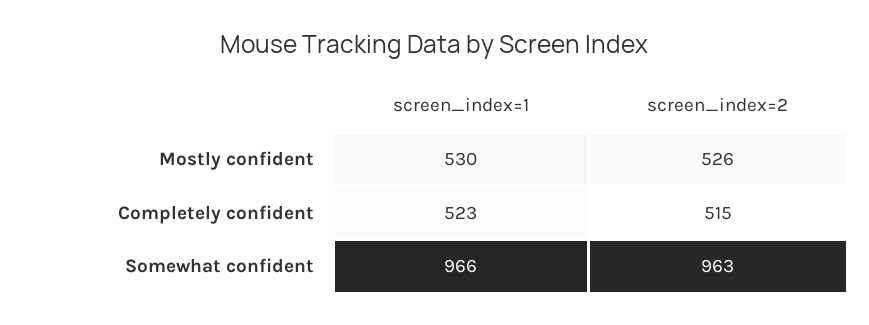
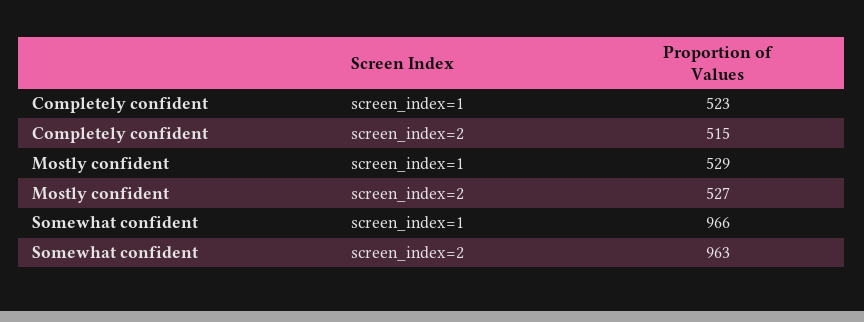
screen_index=1, Mostly confident: 530 -> 529
screen_index=2, Mostly confident: 526 -> 527

